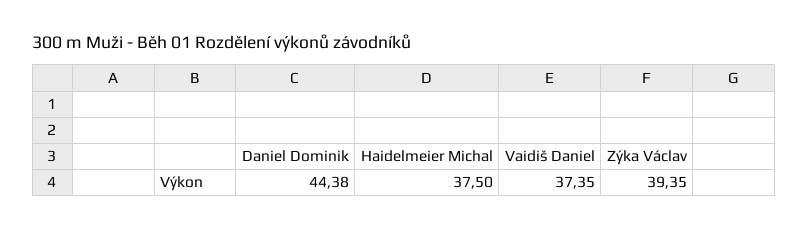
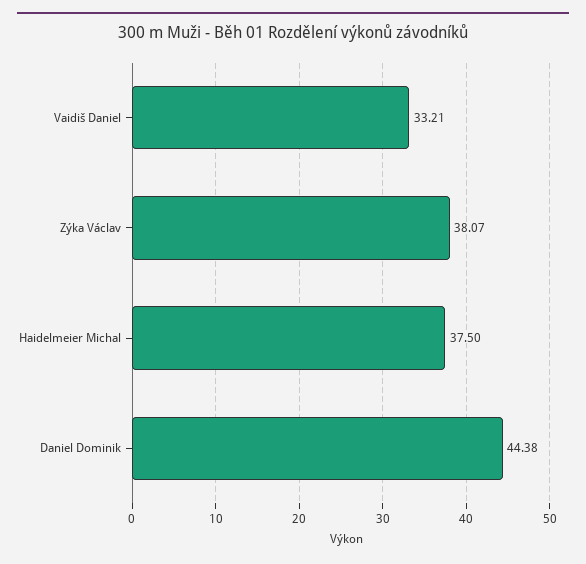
Vaidiš Daniel: 37.35 -> 33.21
Zýka Václav: 39.35 -> 38.07

